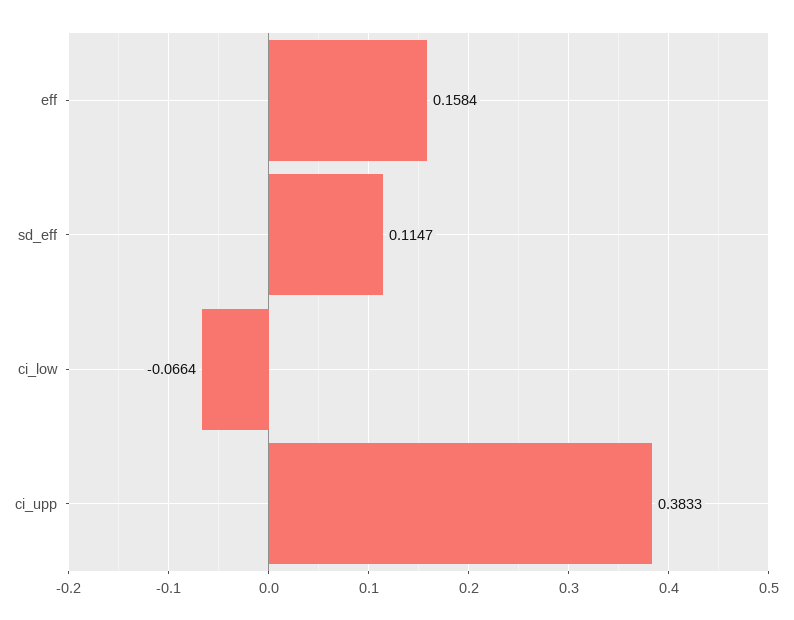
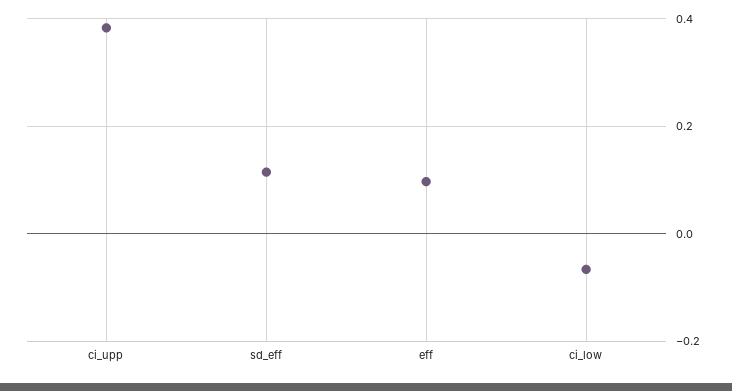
eff: 0.1584 -> 0.1

